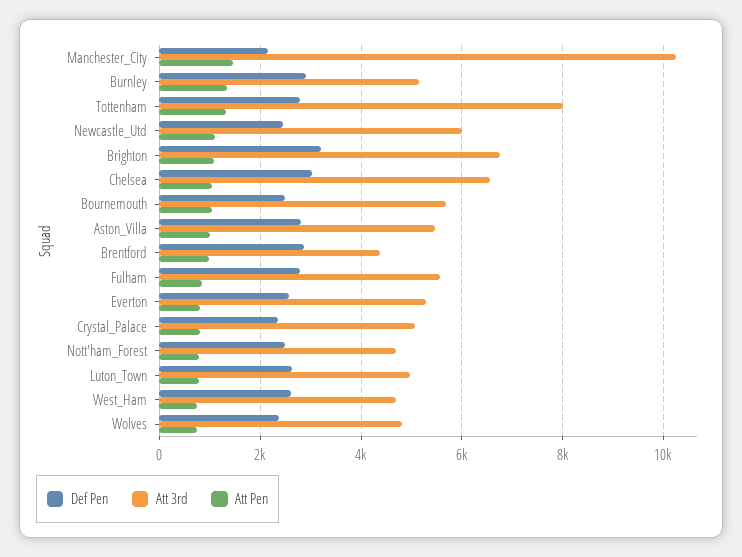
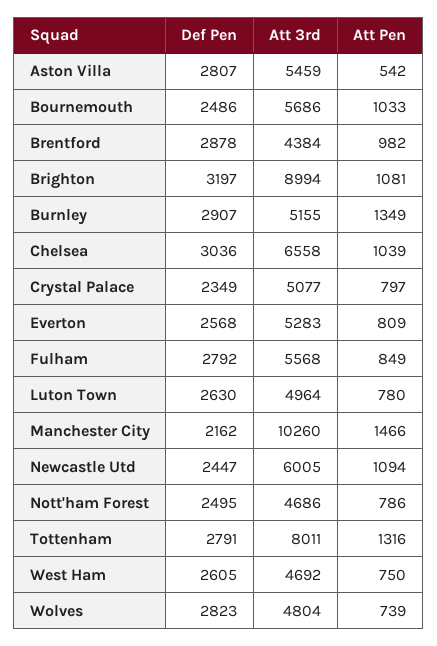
Att 3rd, Brighton: 6800 -> 8994
Att Pen, Aston_Villa: 1000 -> 542
Def Pen, Wolves: 2400 -> 2823

